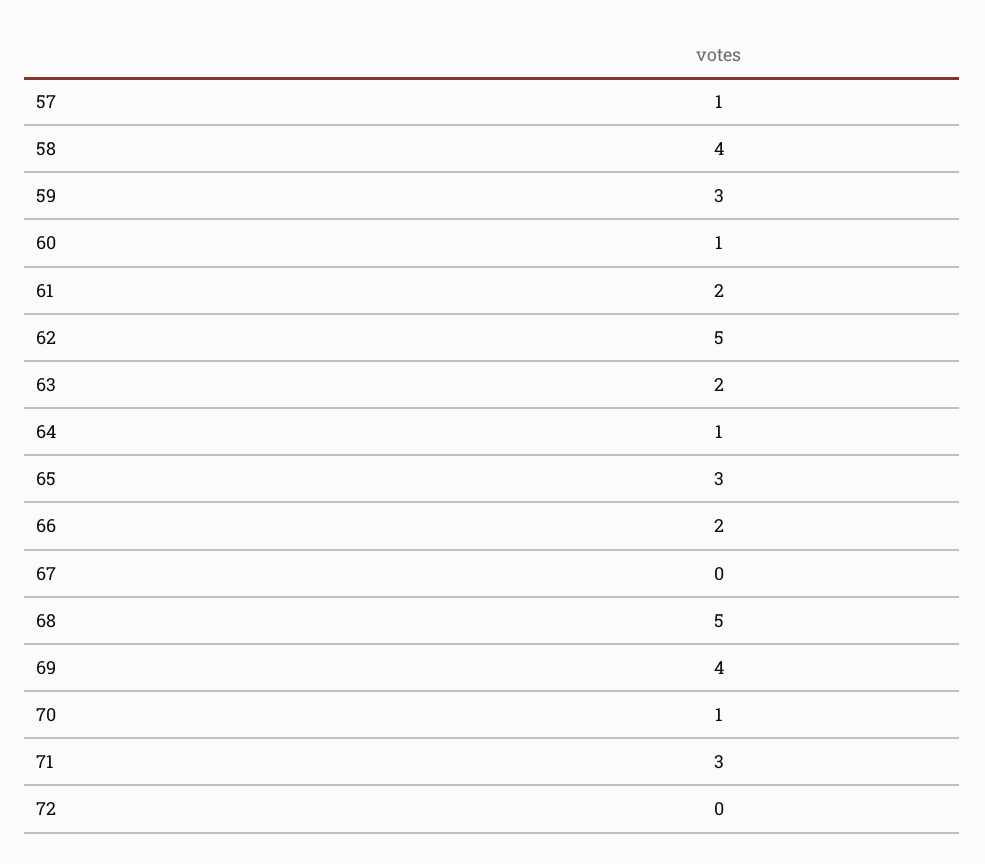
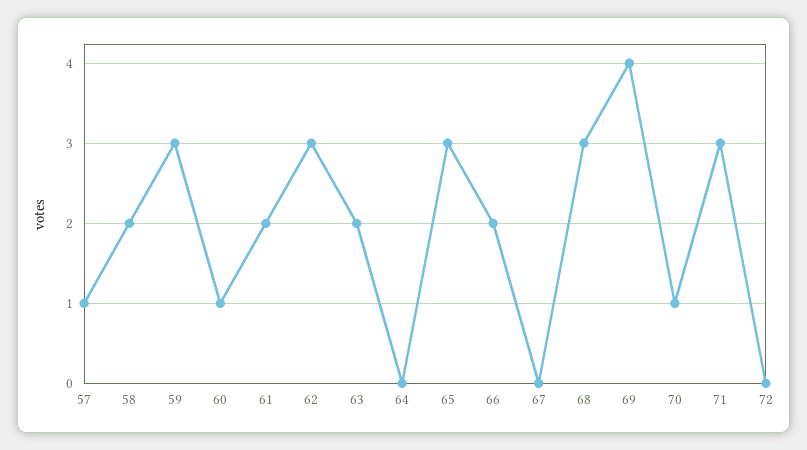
58: 4 -> 2
62: 5 -> 3
64: 1 -> 0
68: 5 -> 3

